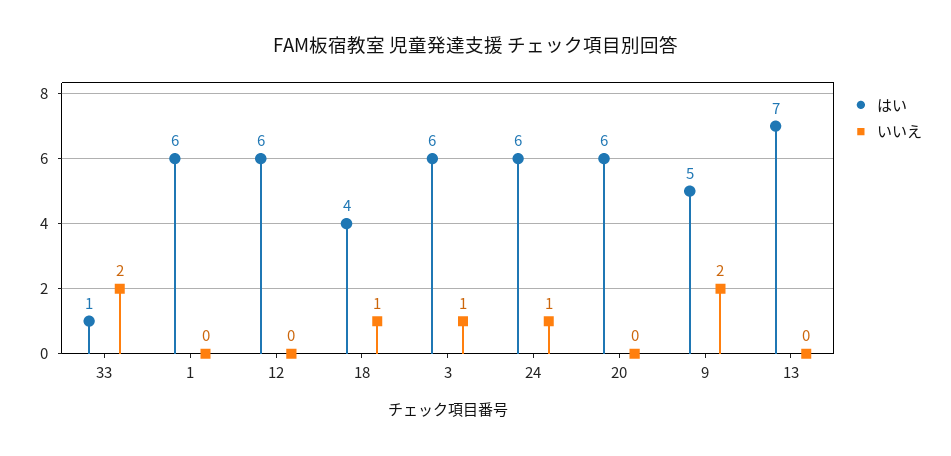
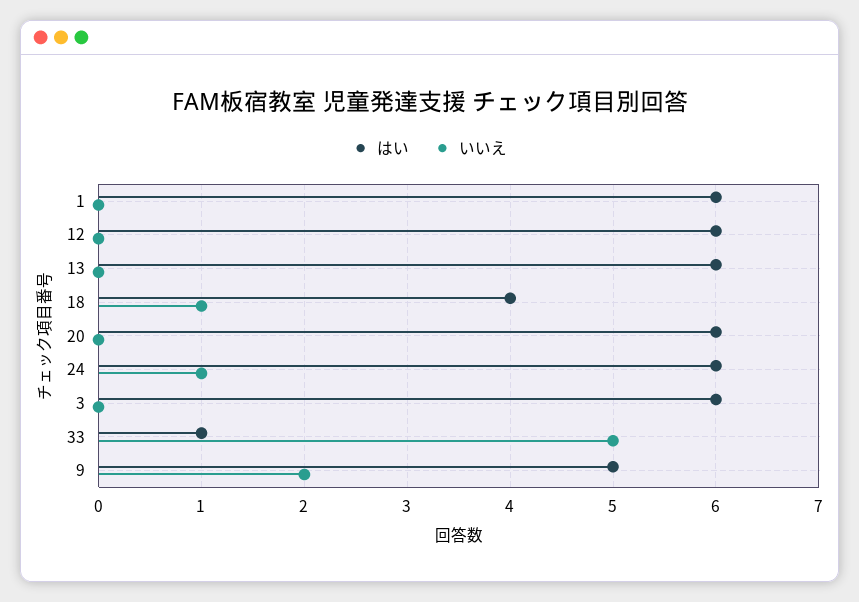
いいえ, 33: 2 -> 5
いいえ, 3: 1 -> 0
はい, 13: 7 -> 6

